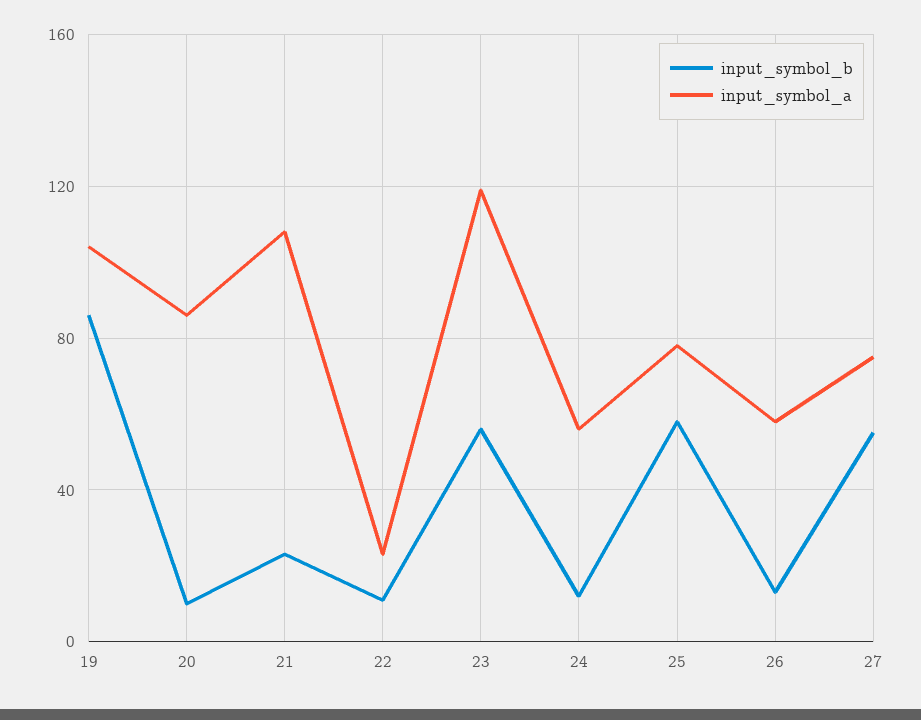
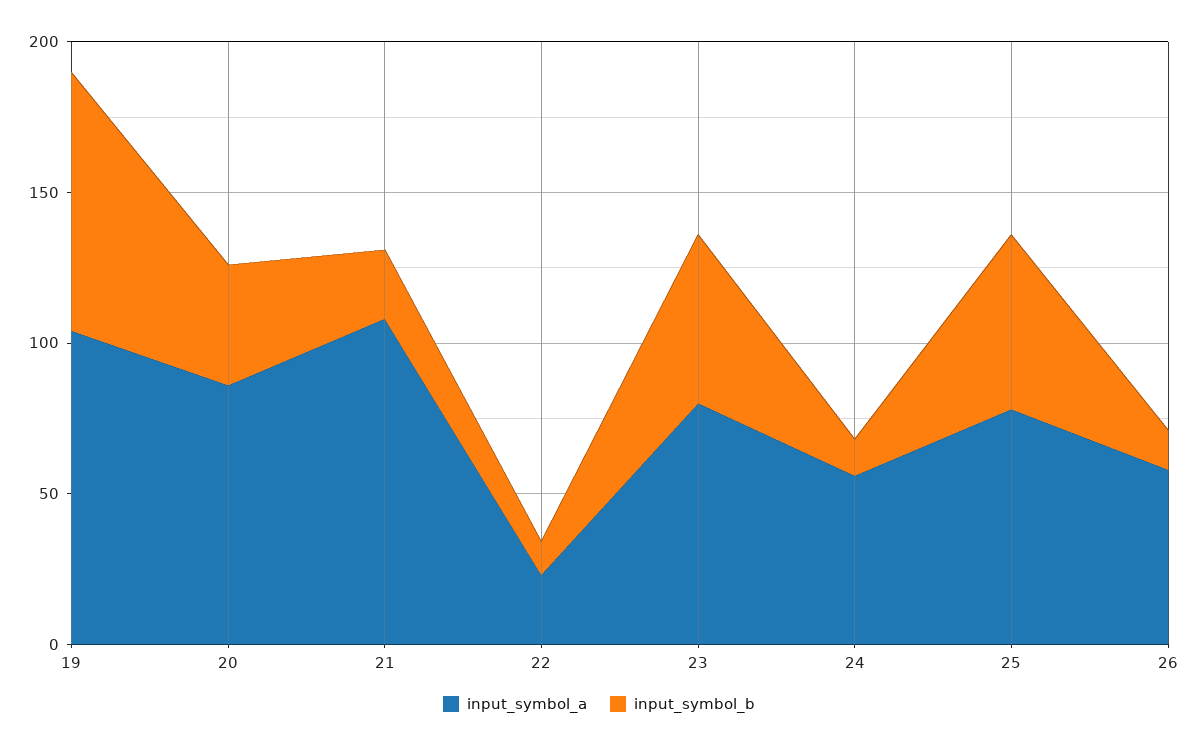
input_symbol_b, 20: 10 -> 40
input_symbol_a, 23: 120 -> 80
input_symbol_b, 27: 55 -> none
input_symbol_a, 27: 75 -> none

